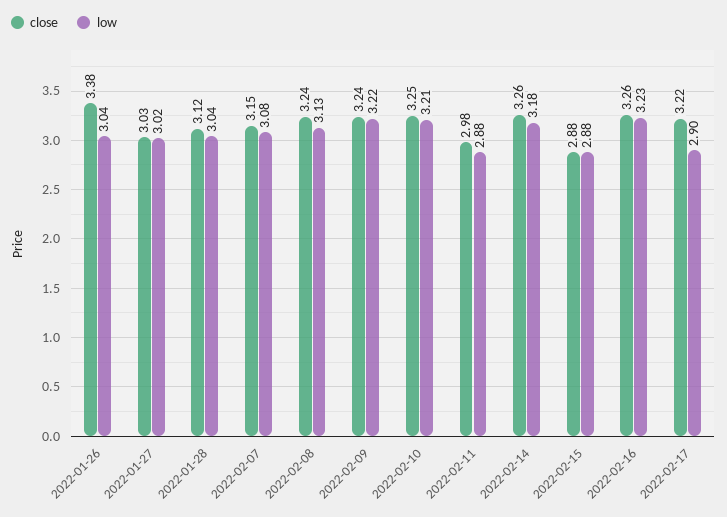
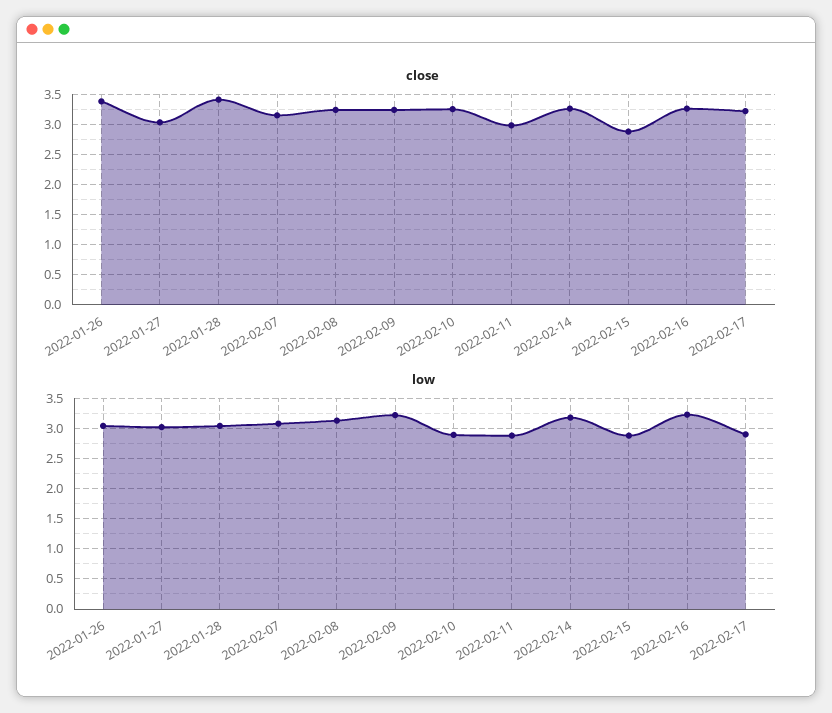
close, 2022-01-28: 3.12 -> 3.4
low, 2022-02-10: 3.21 -> 2.9

